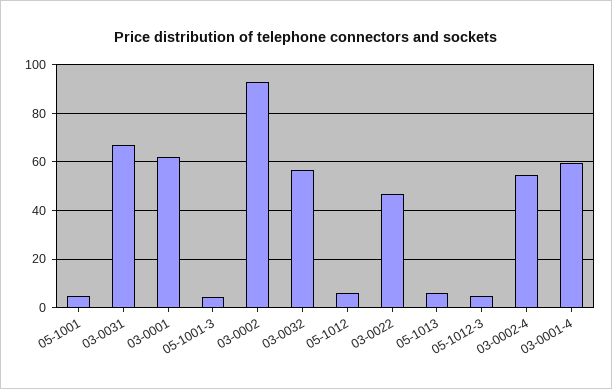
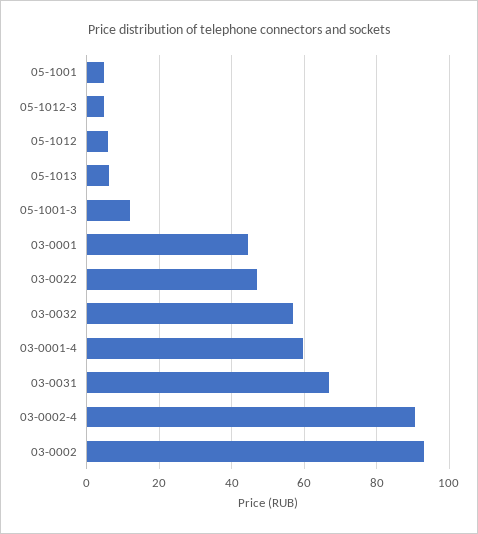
03-0001: 62.5 -> 44
05-1001-3: 5 -> 12
03-0002-4: 55 -> 90

